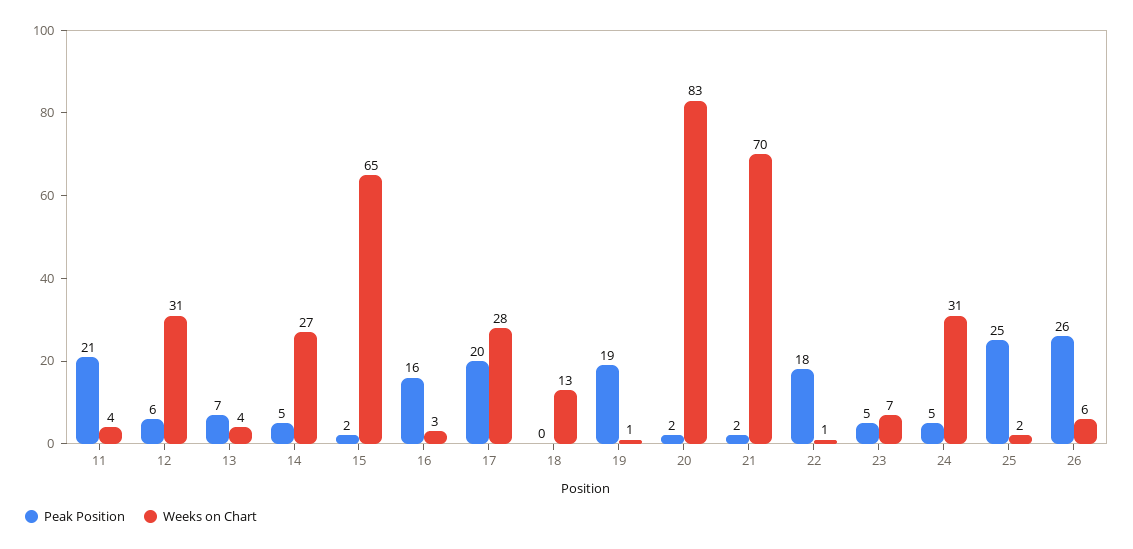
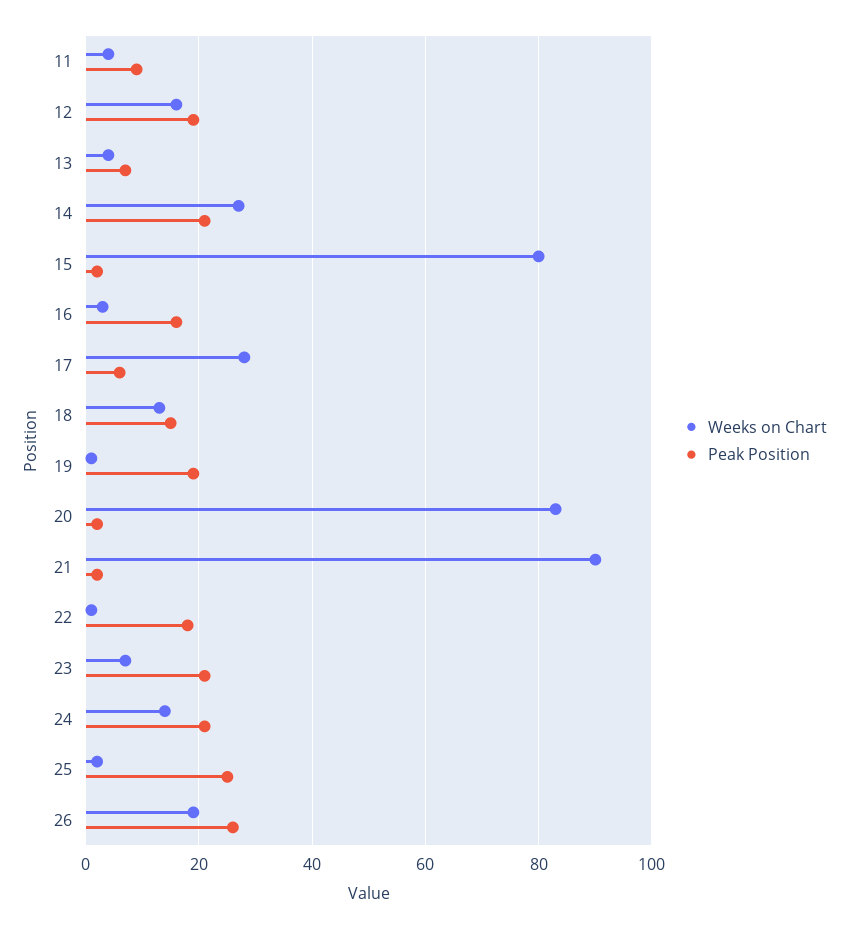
Peak Position, 11: 21 -> 10
Peak Position, 12: 6 -> 20
Weeks on Chart, 12: 31 -> 15
Peak Position, 14: 5 -> 20
Weeks on Chart, 15: 65 -> 80
Peak Position, 17: 20 -> 5
Peak Position, 18: 0 -> 15
Weeks on Chart, 21: 70 -> 90
Peak Position, 23: 5 -> 20
Peak Position, 24: 5 -> 20
Weeks on Chart, 24: 31 -> 15
Weeks on Chart, 26: 6 -> 20

